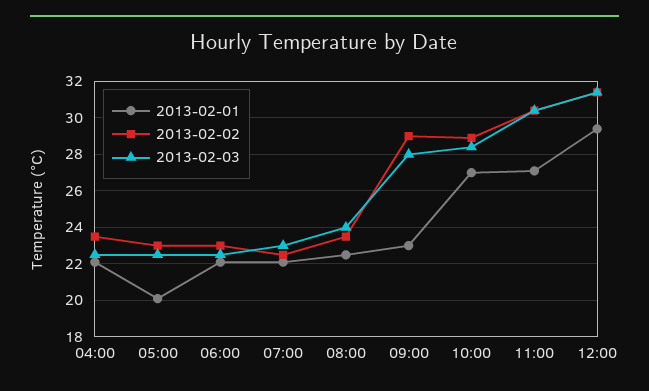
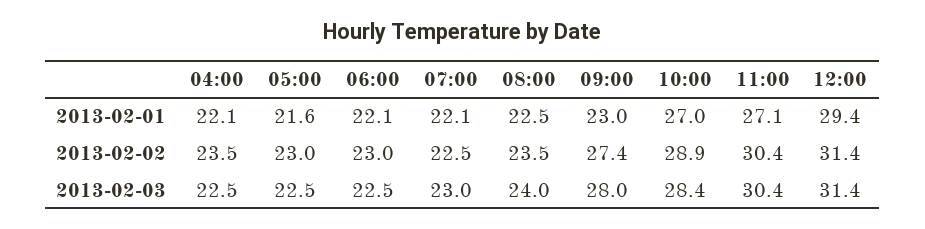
2013-02-01, 05:00: 20 -> 21.6
2013-02-02, 09:00: 29 -> 27.4

